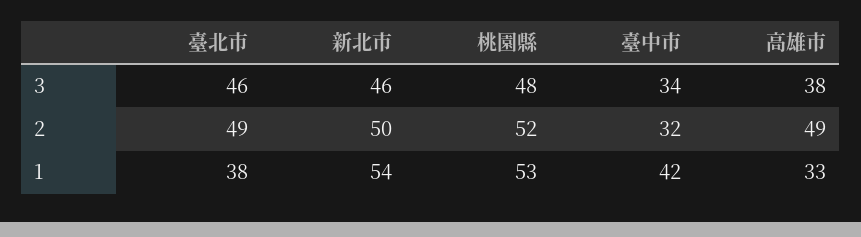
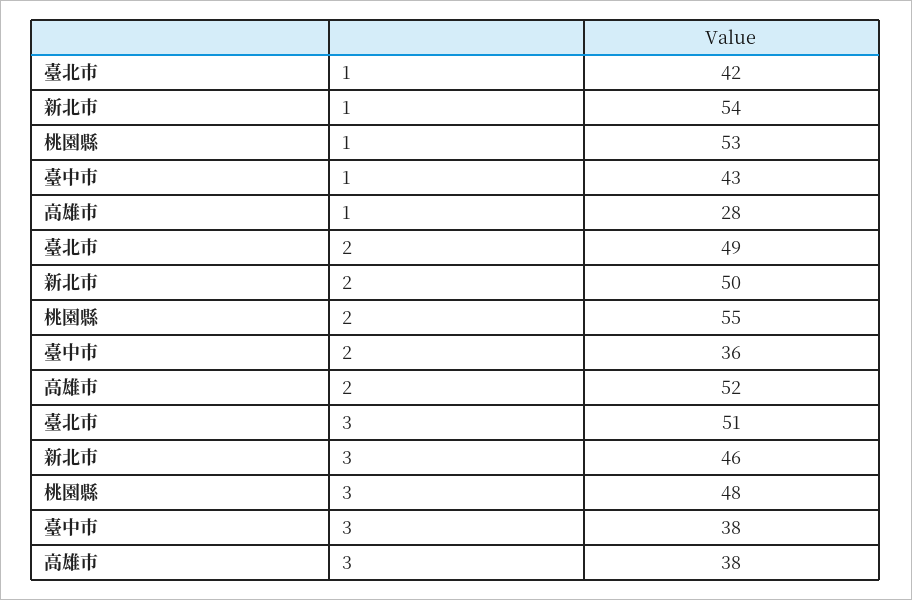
臺北市, 3: 46 -> 51
臺中市, 3: 34 -> 38
桃園縣, 2: 52 -> 55
臺中市, 2: 32 -> 36
高雄市, 2: 49 -> 52
臺北市, 1: 38 -> 42
臺中市, 1: 42 -> 43
高雄市, 1: 33 -> 28

